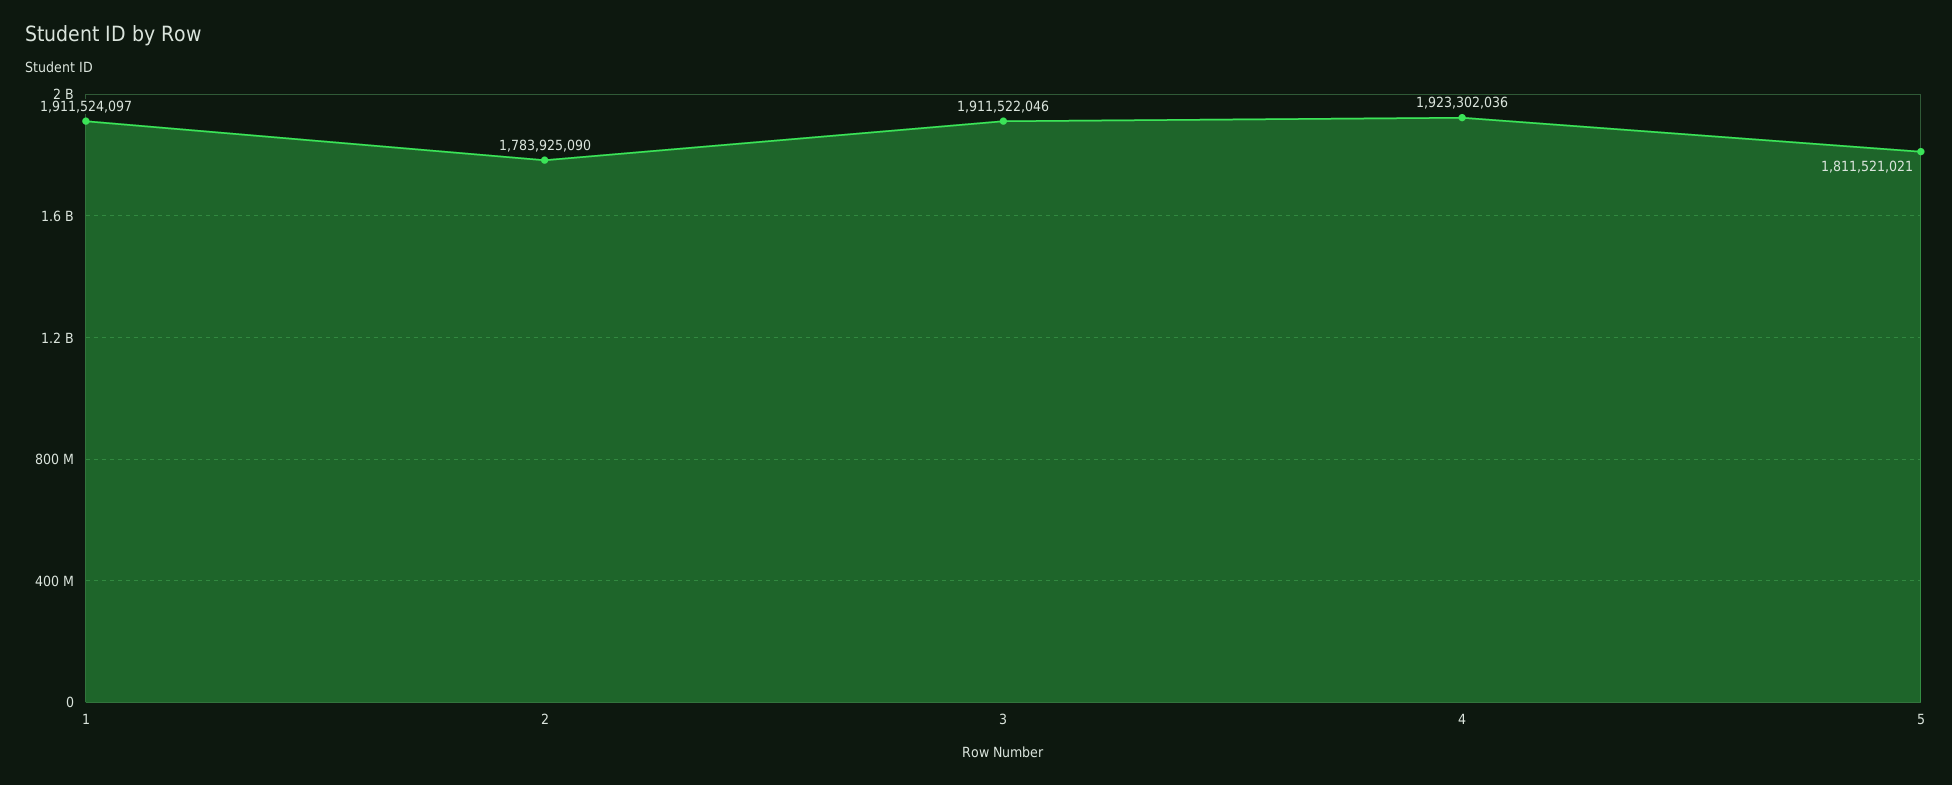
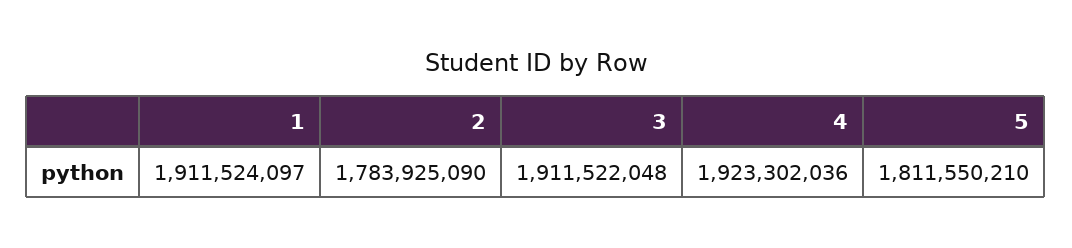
3: 1911522046 -> 1911522048
5: 1811521021 -> 1811550210

